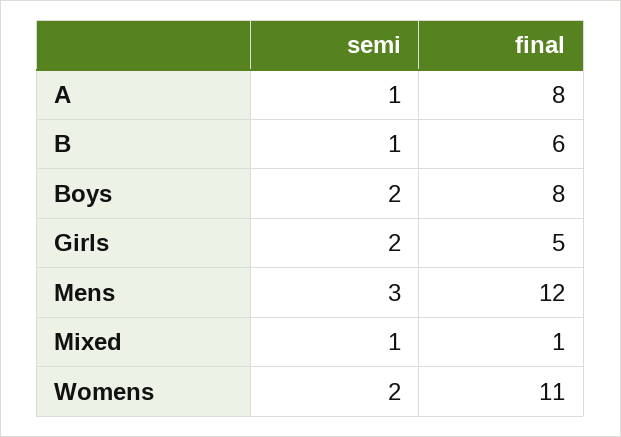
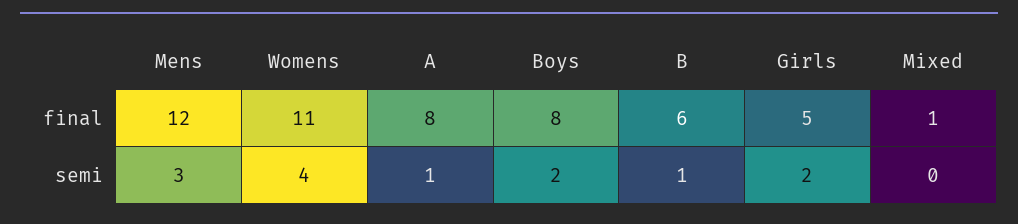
semi, Mixed: 1 -> 0
semi, Womens: 2 -> 4

